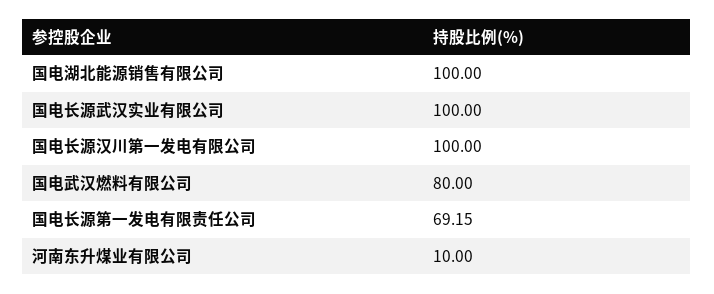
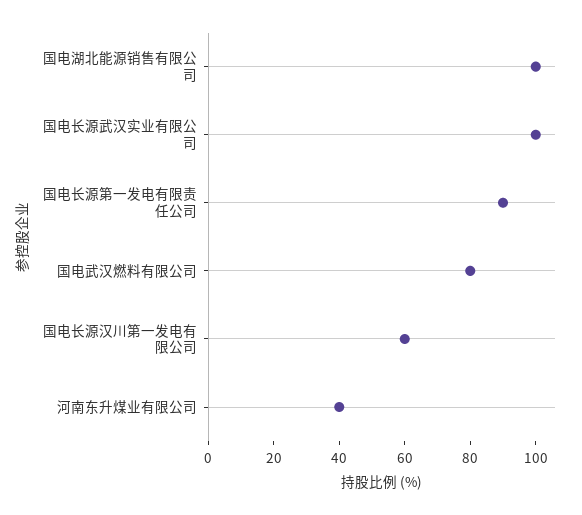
国电长源汉川第一发电有限公司: 100 -> 60
国电长源第一发电有限责任公司: 69.15 -> 90
河南东升煤业有限公司: 10 -> 40

